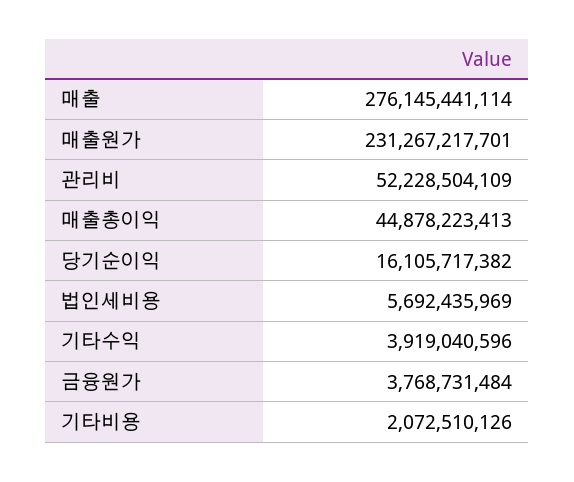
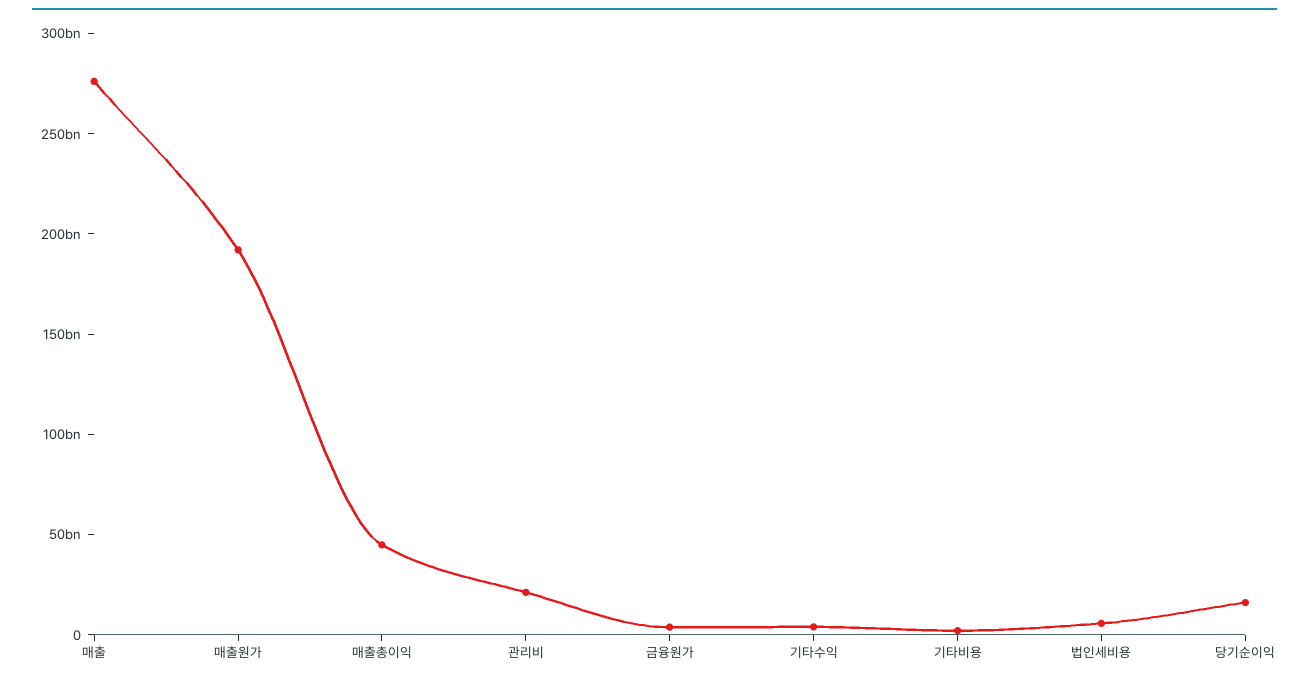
매출원가: 231267217701 -> 190000000000
관리비: 52228504109 -> 20000000000

